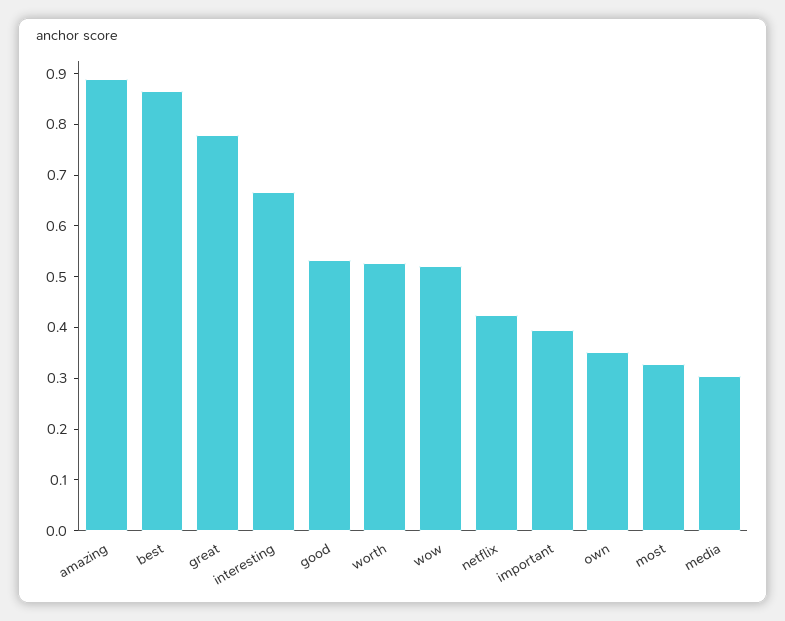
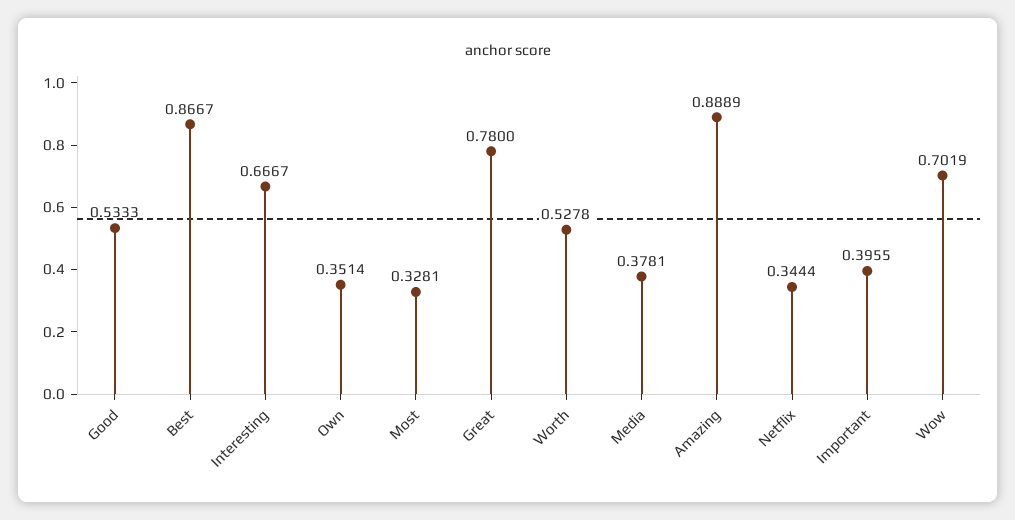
wow: 0.52 -> 0.7019
netflix: 0.42 -> 0.3444
media: 0.3 -> 0.3781

